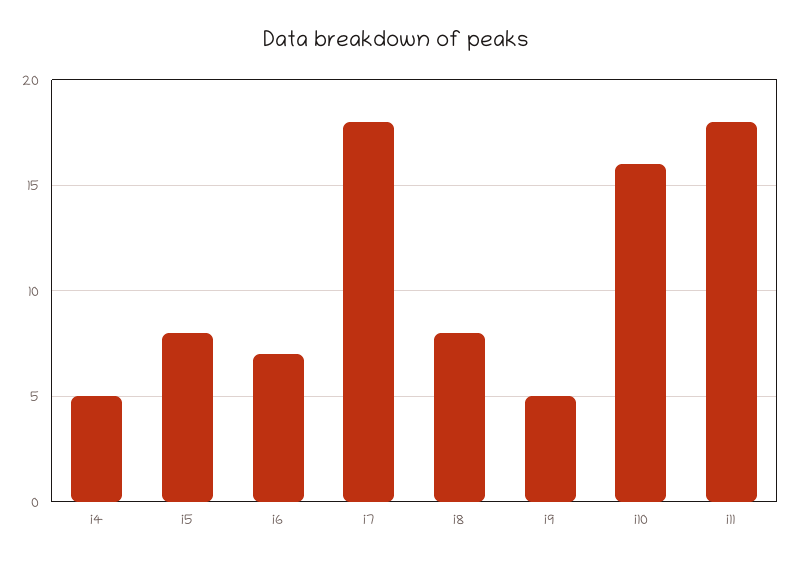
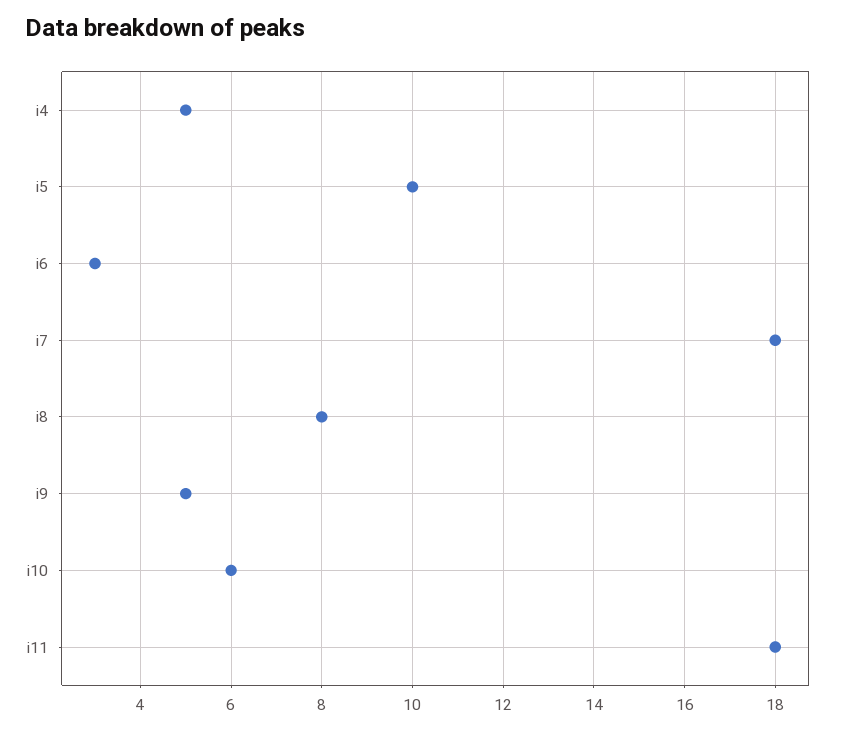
i5: 8 -> 10
i6: 7 -> 3
i10: 16 -> 6

